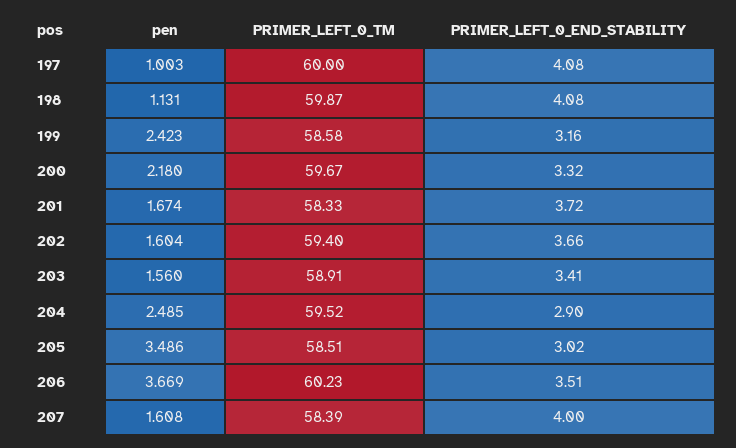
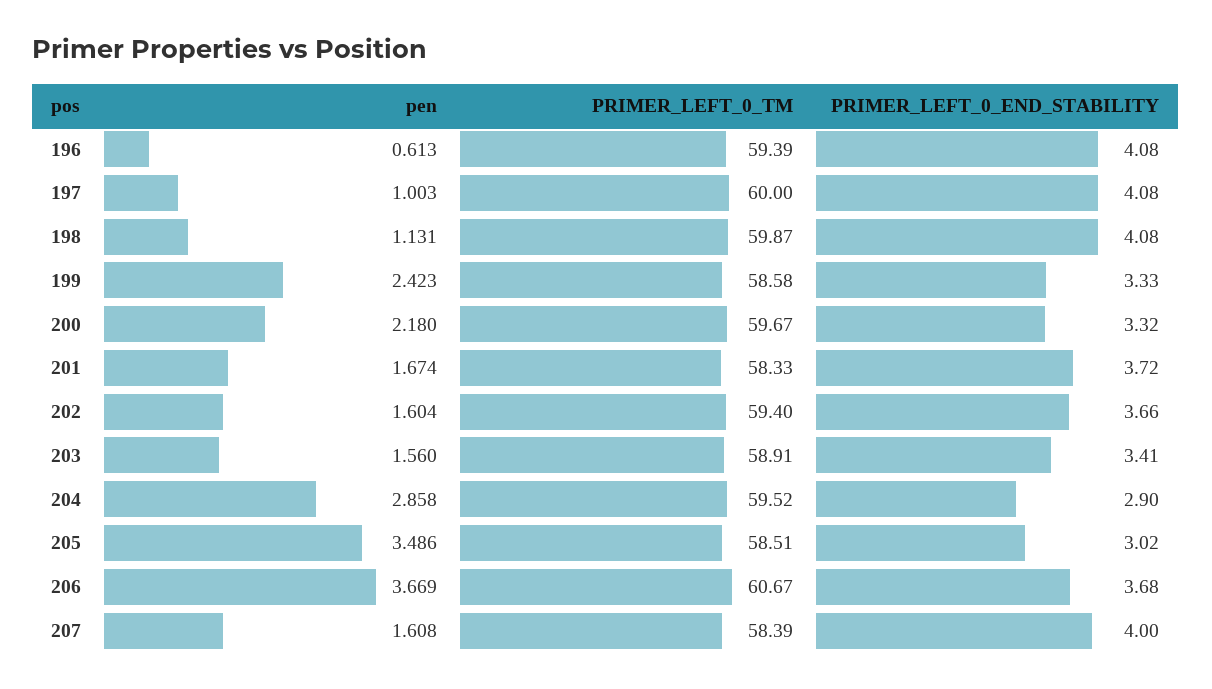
PRIMER_LEFT_0_END_STABILITY, 199: 3.16 -> 3.33
pen, 204: 2.485 -> 2.858
PRIMER_LEFT_0_TM, 206: 60.23 -> 60.67
PRIMER_LEFT_0_END_STABILITY, 206: 3.51 -> 3.68
pen, 196: none -> 0.613
PRIMER_LEFT_0_TM, 196: none -> 59.39
PRIMER_LEFT_0_END_STABILITY, 196: none -> 4.08

